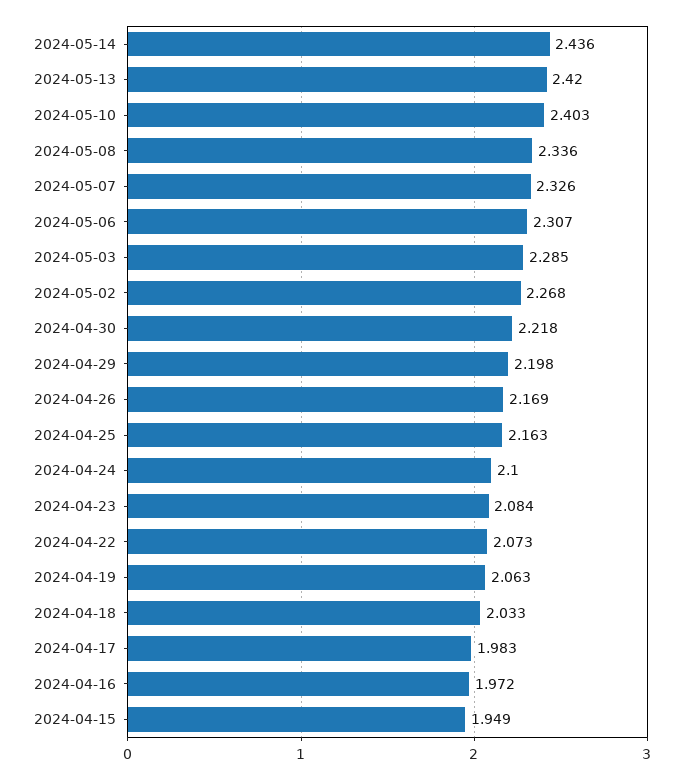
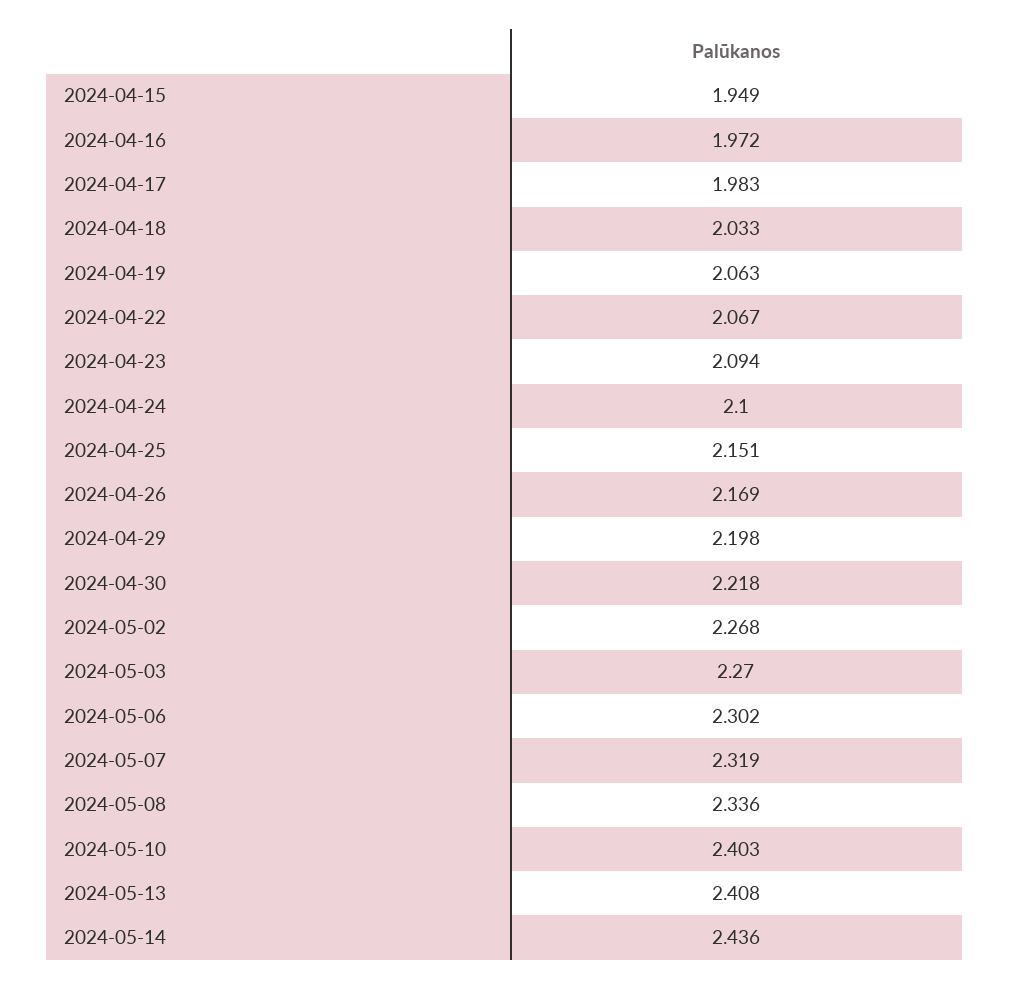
2024-05-13: 2.42 -> 2.408
2024-05-07: 2.326 -> 2.319
2024-05-06: 2.307 -> 2.302
2024-05-03: 2.285 -> 2.27
2024-04-25: 2.163 -> 2.151
2024-04-23: 2.084 -> 2.094
2024-04-22: 2.073 -> 2.067

